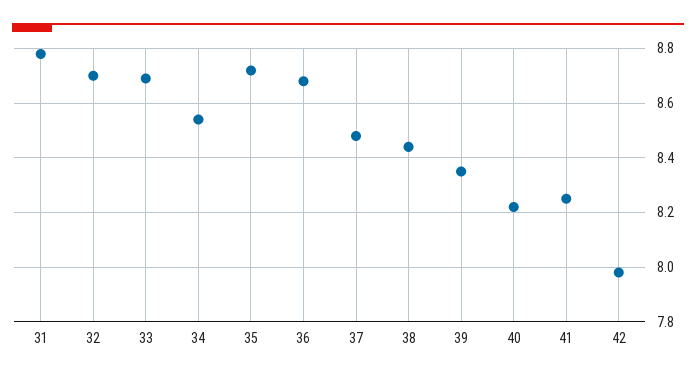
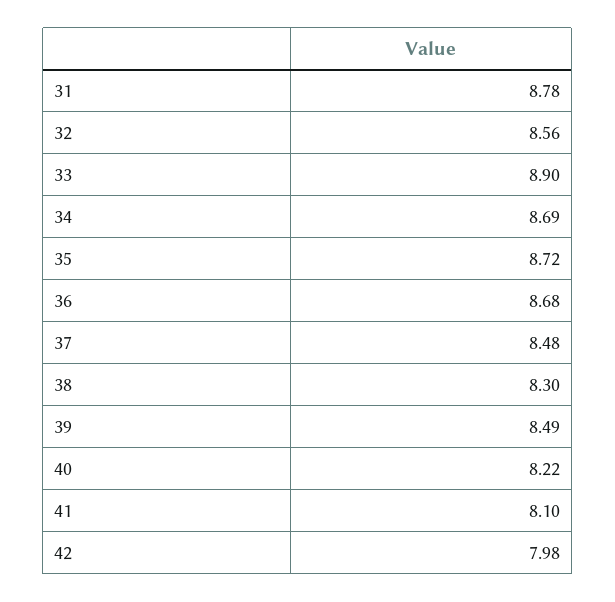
32: 8.7 -> 8.56
33: 8.7 -> 8.9
34: 8.55 -> 8.69
38: 8.45 -> 8.3
39: 8.35 -> 8.49
41: 8.25 -> 8.1

